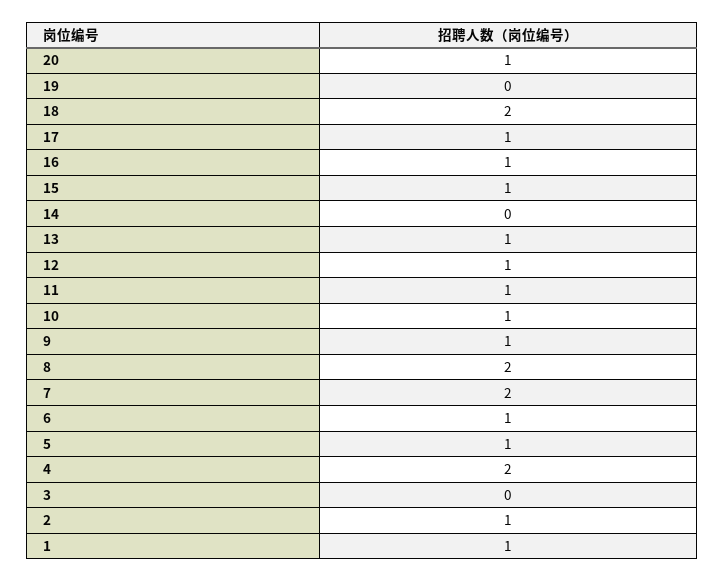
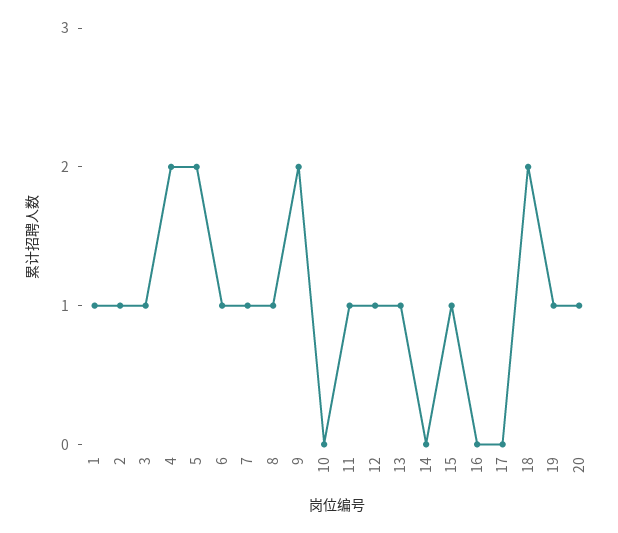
19: 0 -> 1
17: 1 -> 0
16: 1 -> 0
10: 1 -> 0
9: 1 -> 2
8: 2 -> 1
7: 2 -> 1
5: 1 -> 2
3: 0 -> 1

